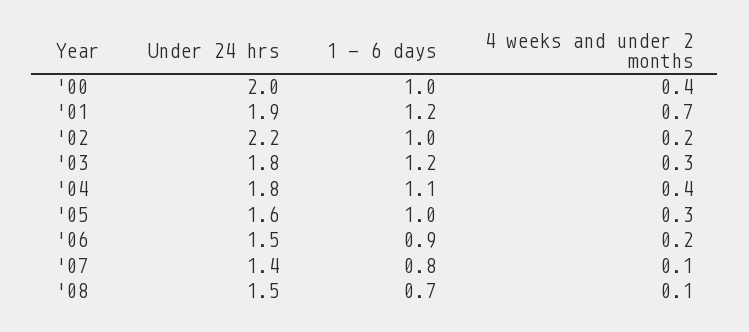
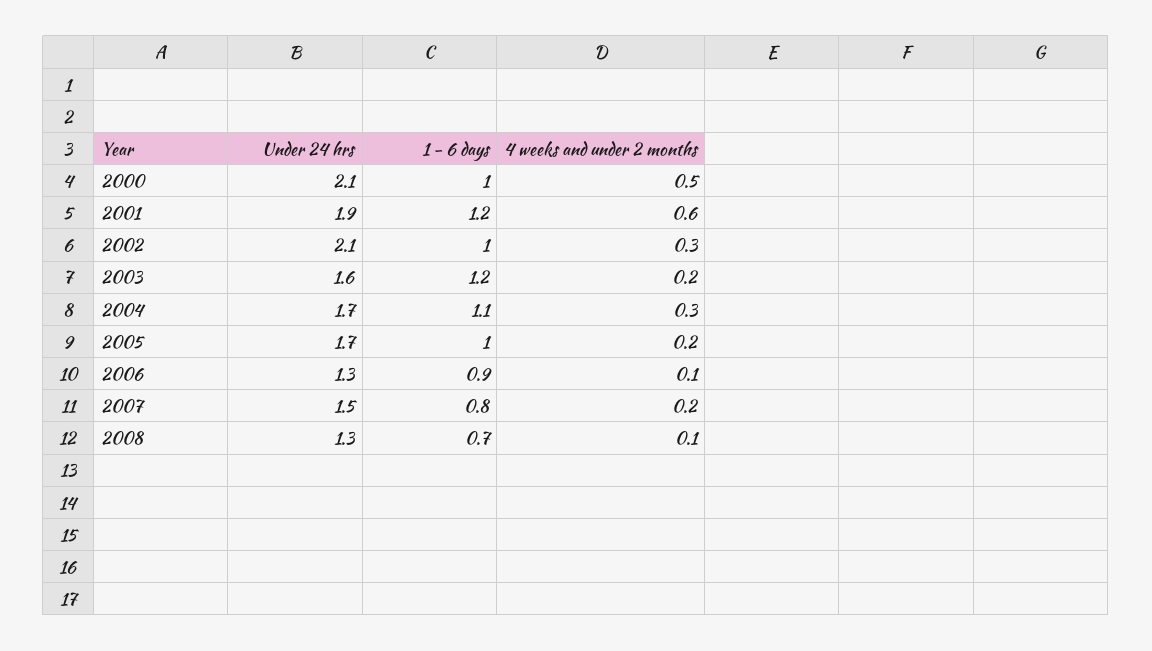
Under 24 hrs, '00: 2 -> 2.1
4 weeks and under 2 months, '00: 0.4 -> 0.5
4 weeks and under 2 months, '01: 0.7 -> 0.6
Under 24 hrs, '02: 2.2 -> 2.1
4 weeks and under 2 months, '02: 0.2 -> 0.3
Under 24 hrs, '03: 1.8 -> 1.6
4 weeks and under 2 months, '03: 0.3 -> 0.2
Under 24 hrs, '04: 1.8 -> 1.7
4 weeks and under 2 months, '04: 0.4 -> 0.3
Under 24 hrs, '05: 1.6 -> 1.7
4 weeks and under 2 months, '05: 0.3 -> 0.2
Under 24 hrs, '06: 1.5 -> 1.3
4 weeks and under 2 months, '06: 0.2 -> 0.1
Under 24 hrs, '07: 1.4 -> 1.5
4 weeks and under 2 months, '07: 0.1 -> 0.2
Under 24 hrs, '08: 1.5 -> 1.3

